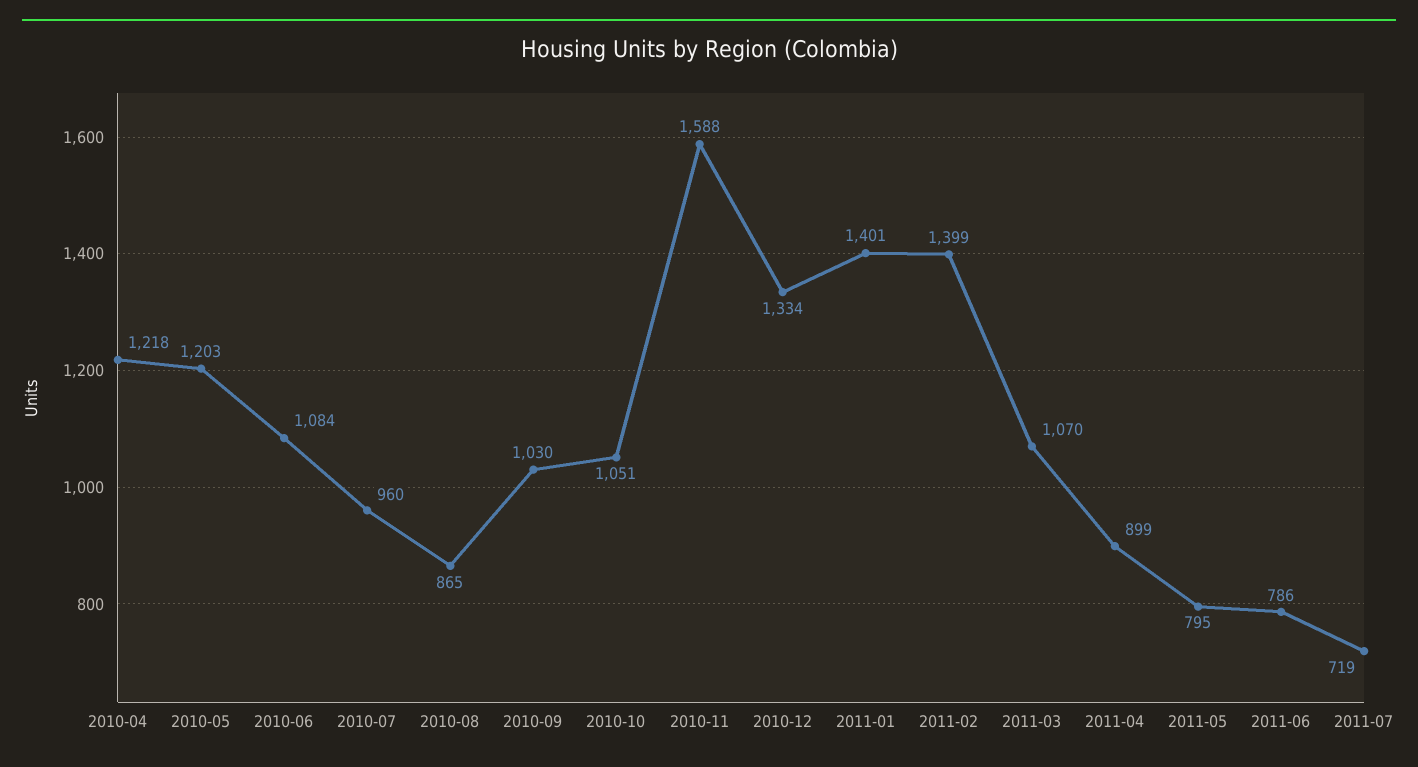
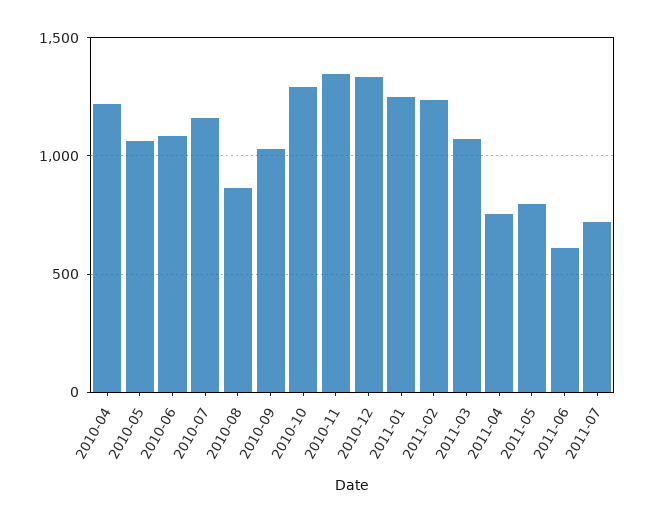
2010-05: 1203 -> 1050
2010-07: 960 -> 1150
2010-10: 1051 -> 1300
2010-11: 1588 -> 1350
2011-01: 1401 -> 1250
2011-02: 1399 -> 1250
2011-04: 899 -> 750
2011-06: 786 -> 600

